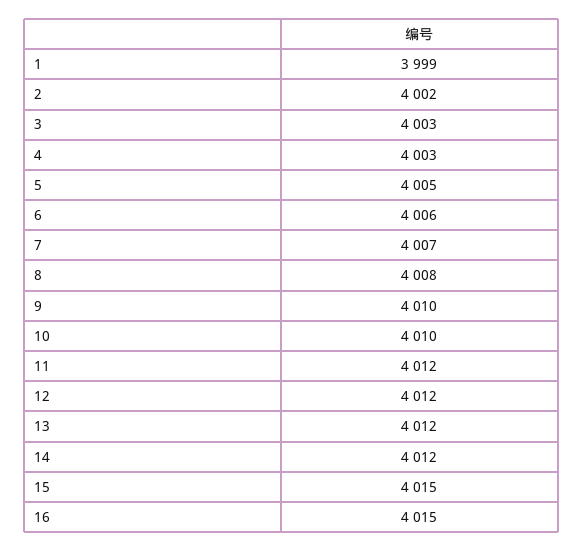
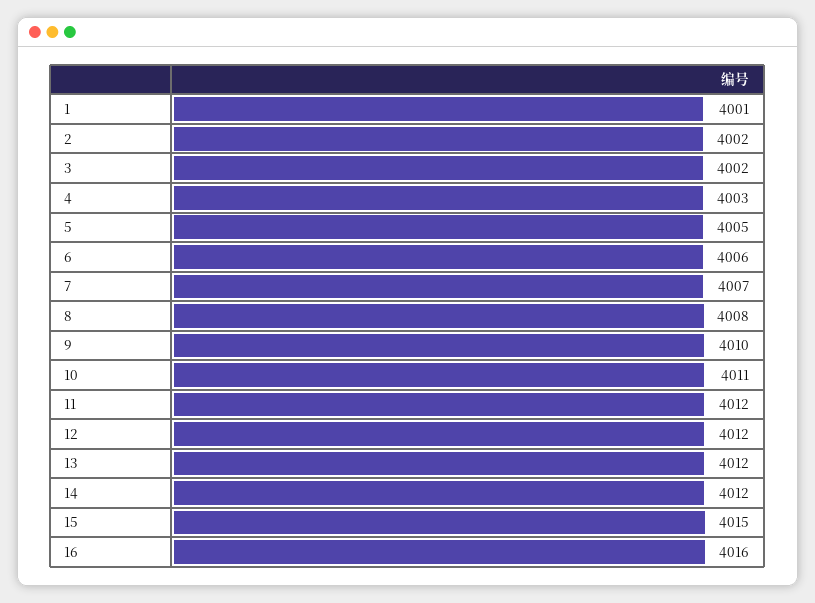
1: 3999 -> 4001
3: 4003 -> 4002
10: 4010 -> 4011
16: 4015 -> 4016

